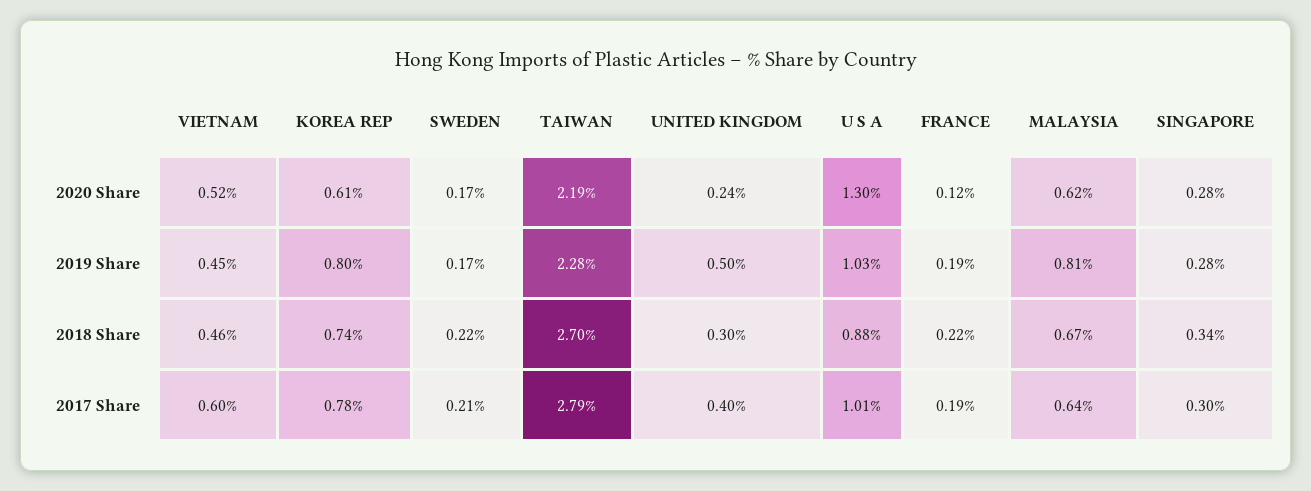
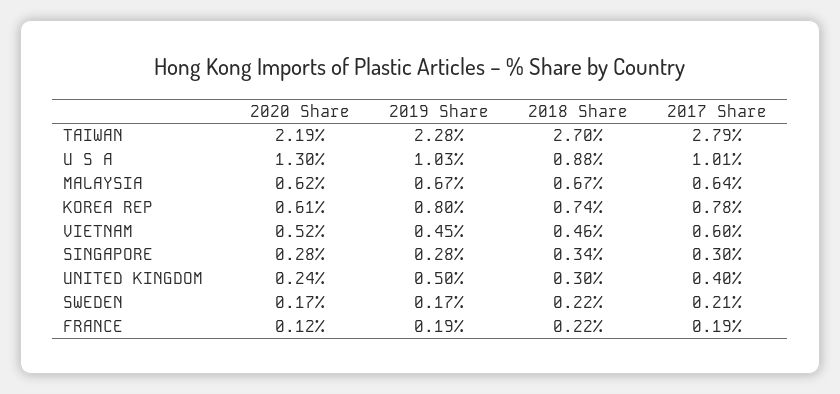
MALAYSIA, 2019 Share: 0.81 -> 0.67

